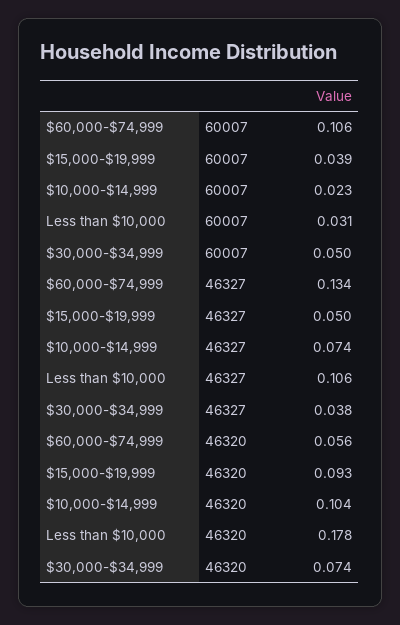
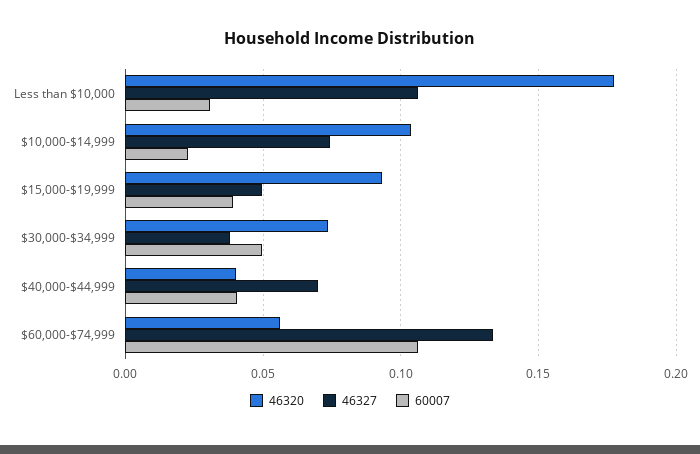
46320, $40,000-$44,999: none -> 0.04
46327, $40,000-$44,999: none -> 0.07
60007, $40,000-$44,999: none -> 0.04

